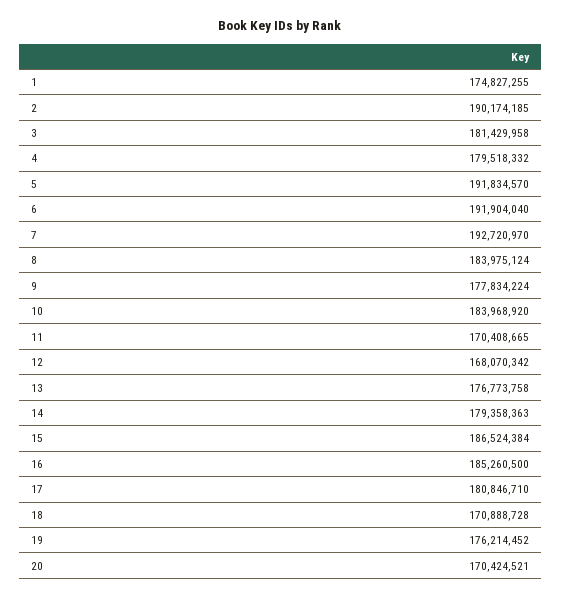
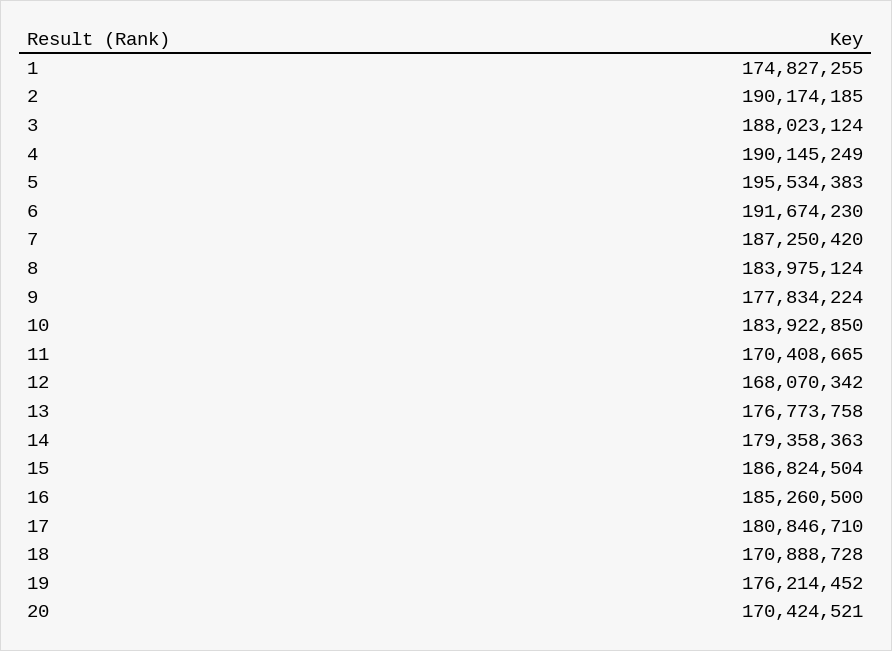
3: 181429958 -> 188023124
4: 179518332 -> 190145249
5: 191834570 -> 195534383
6: 191904040 -> 191674230
7: 192720970 -> 187250420
10: 183968920 -> 183922850
15: 186524384 -> 186824504

